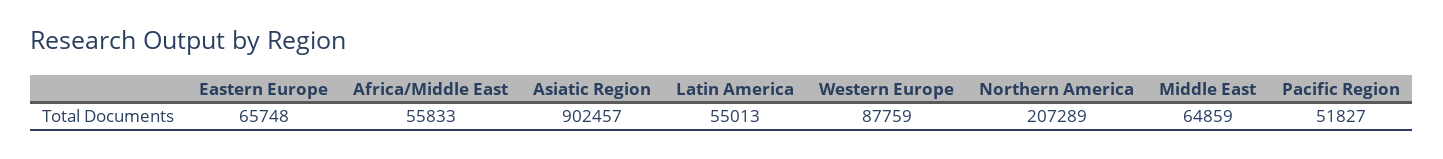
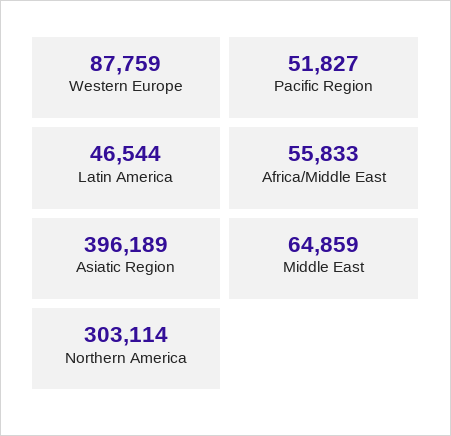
Eastern Europe: 65748 -> none
Asiatic Region: 902457 -> 396189
Latin America: 55013 -> 46544
Northern America: 207289 -> 303114

